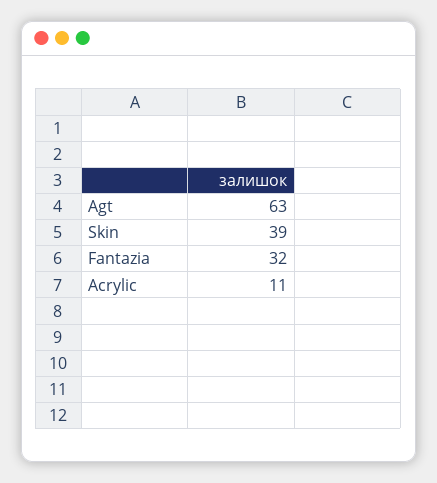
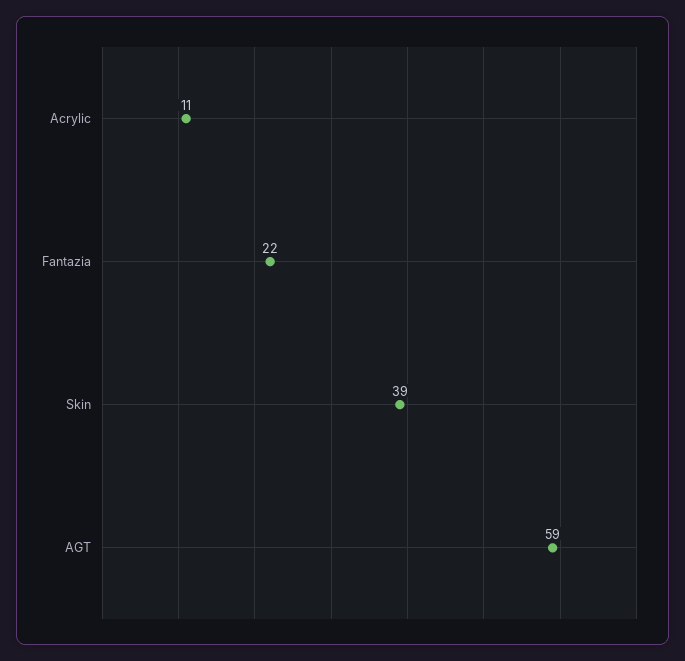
Agt: 63 -> 59
Fantazia: 32 -> 22

